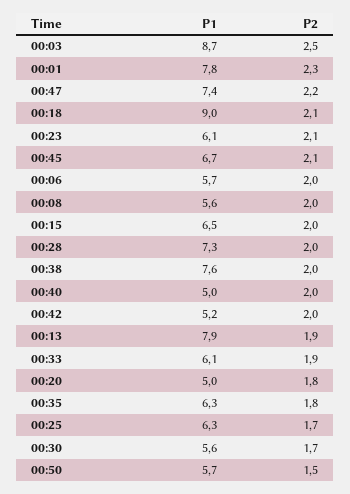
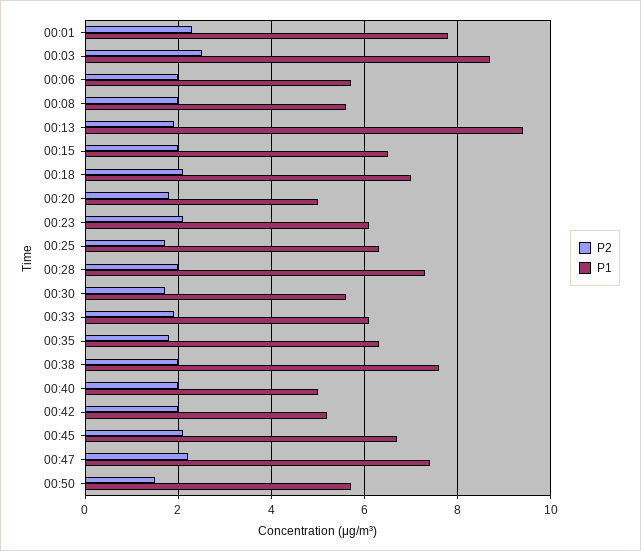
P1, 00:18: 9 -> 7
P1, 00:13: 7.9 -> 9.5

